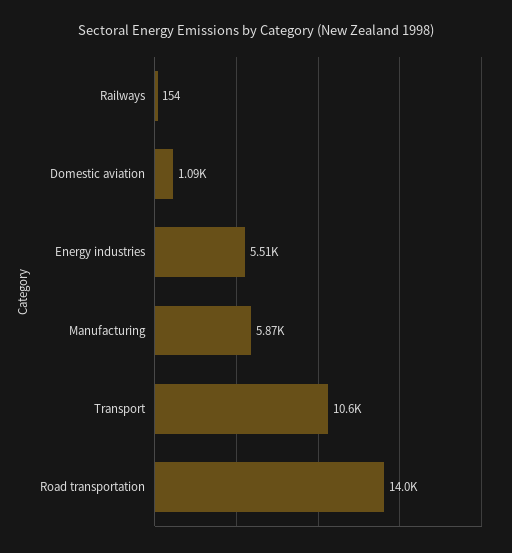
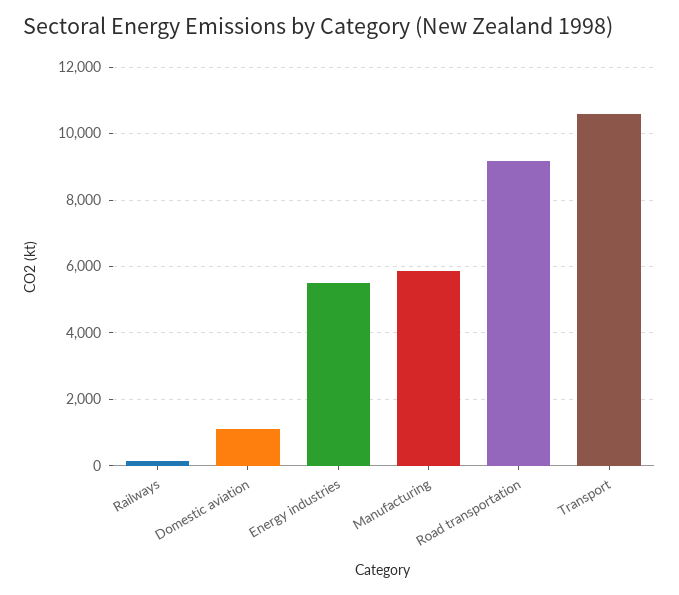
Road transportation: 14000 -> 9200

